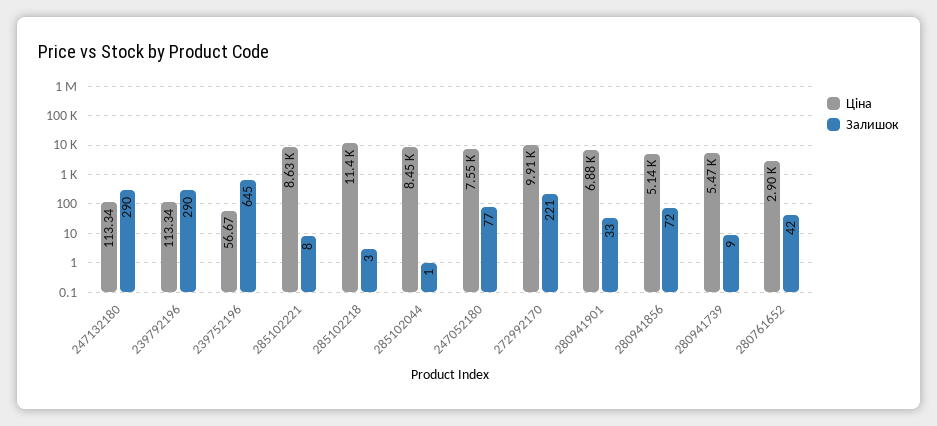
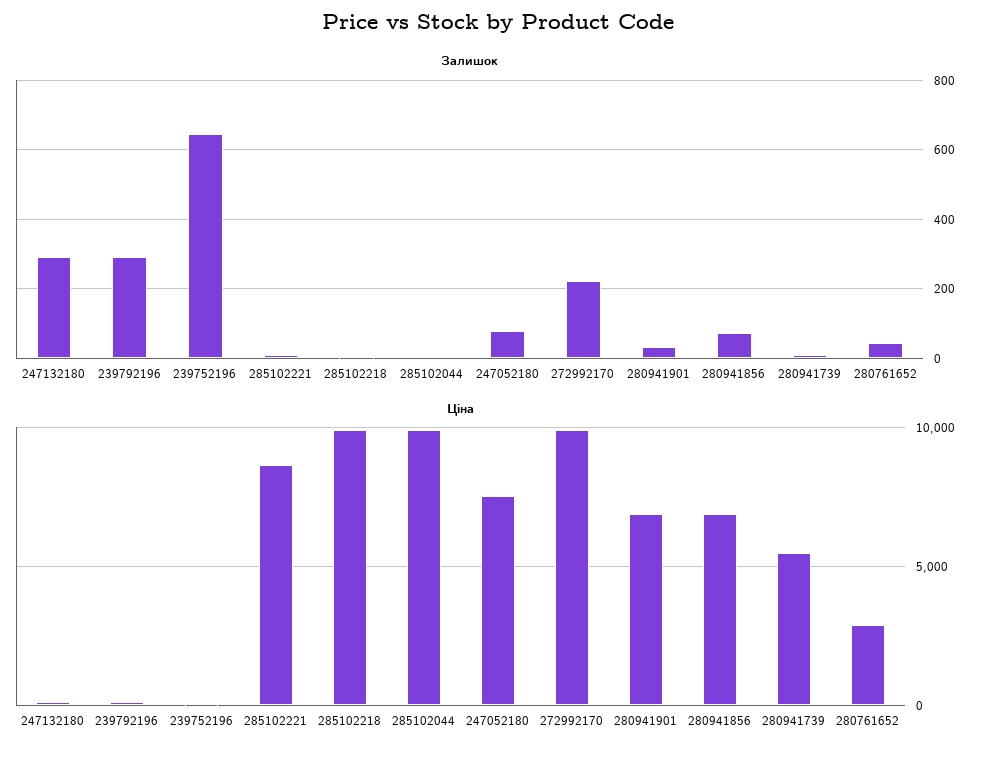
Ціна, 285102218: 11400 -> 10000
Ціна, 285102044: 8450 -> 10000
Ціна, 280941856: 5140 -> 7000

